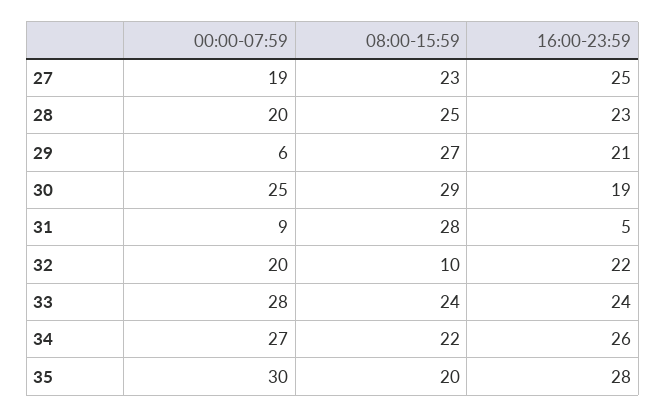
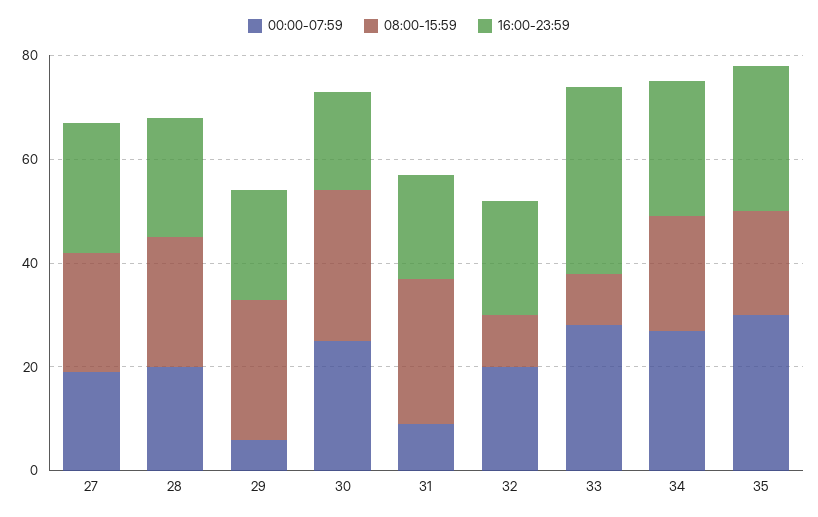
16:00-23:59, 31: 5 -> 20
08:00-15:59, 33: 24 -> 10
16:00-23:59, 33: 24 -> 35

